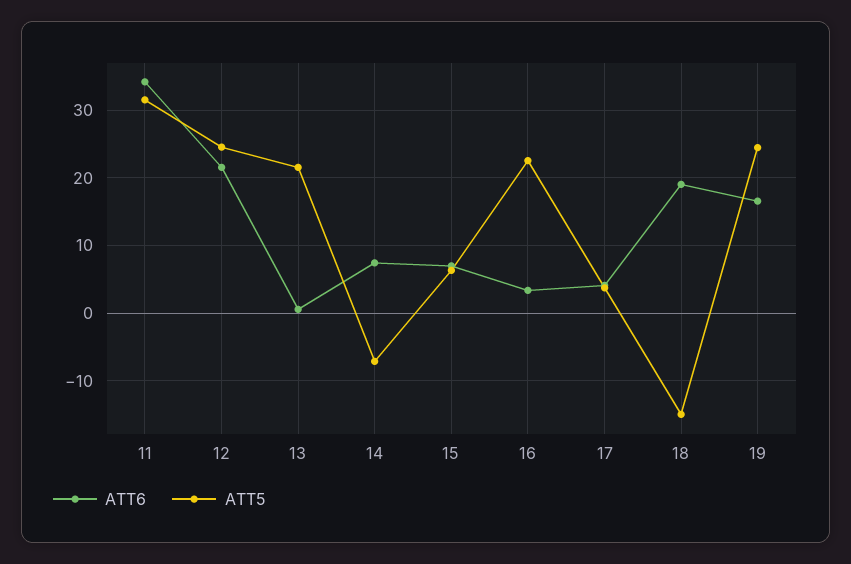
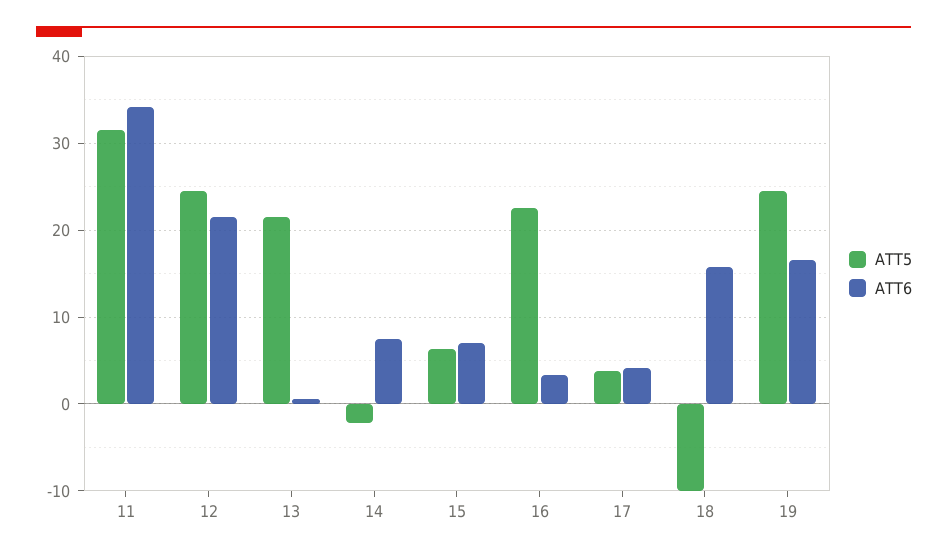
ATT5, 14: -7 -> -2
ATT6, 18: 19 -> 16
ATT5, 18: -15 -> -10

